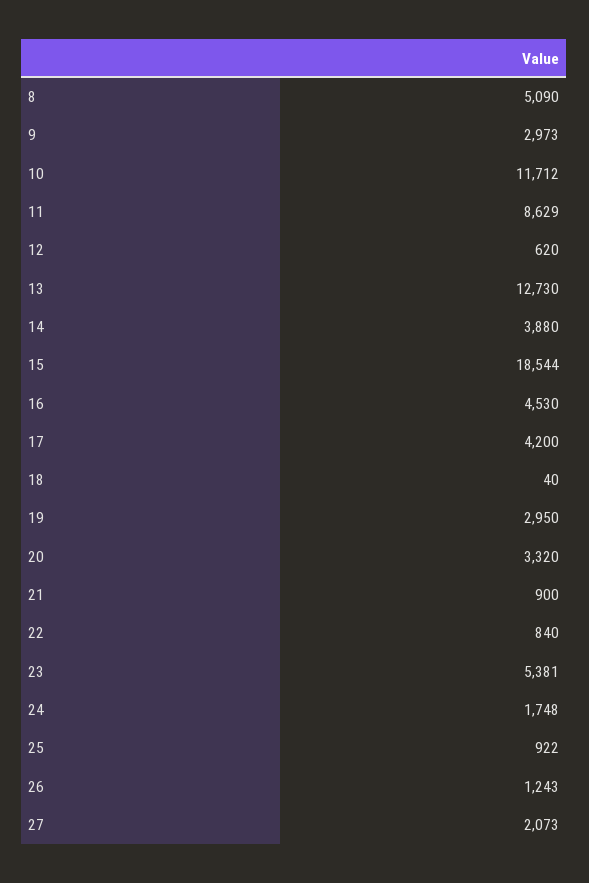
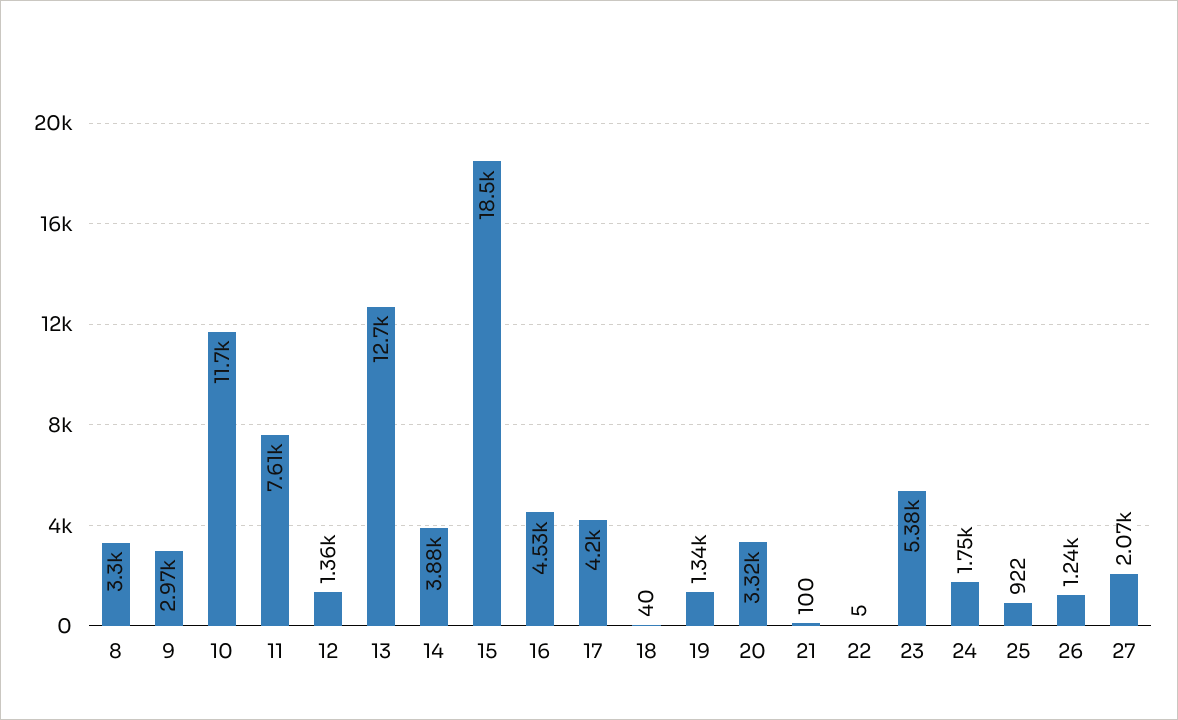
8: 5090 -> 3300
11: 8629 -> 7610
12: 620 -> 1360
19: 2950 -> 1340
21: 900 -> 100
22: 840 -> 5

